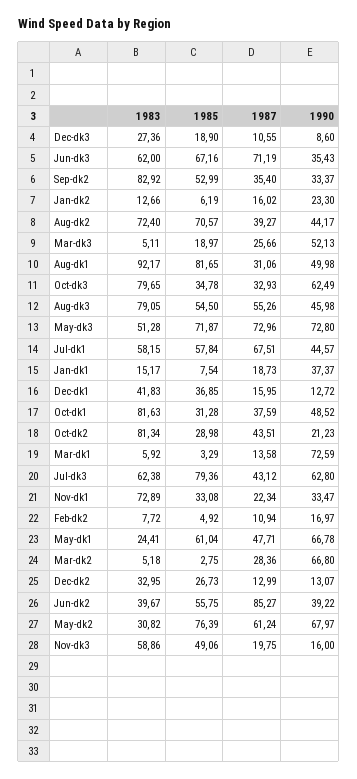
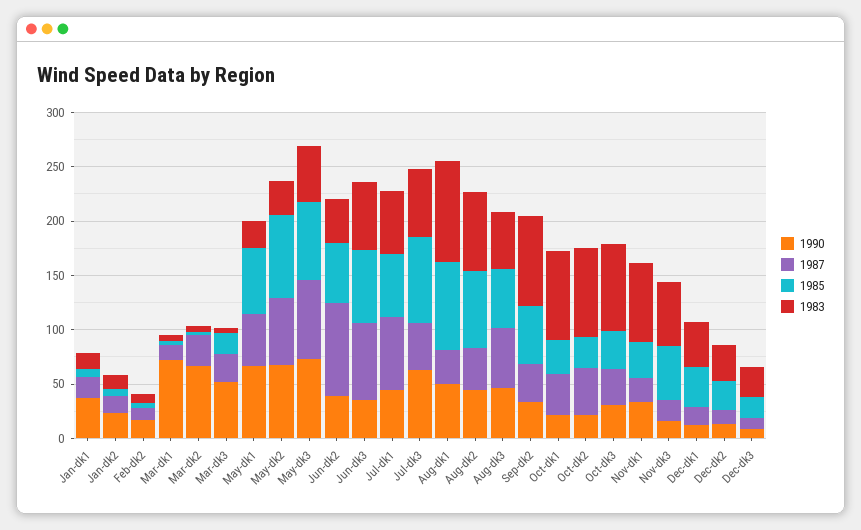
1990, Oct-dk3: 62.49 -> 30
1983, Aug-dk3: 79.05 -> 50
1990, Oct-dk1: 48.52 -> 20

